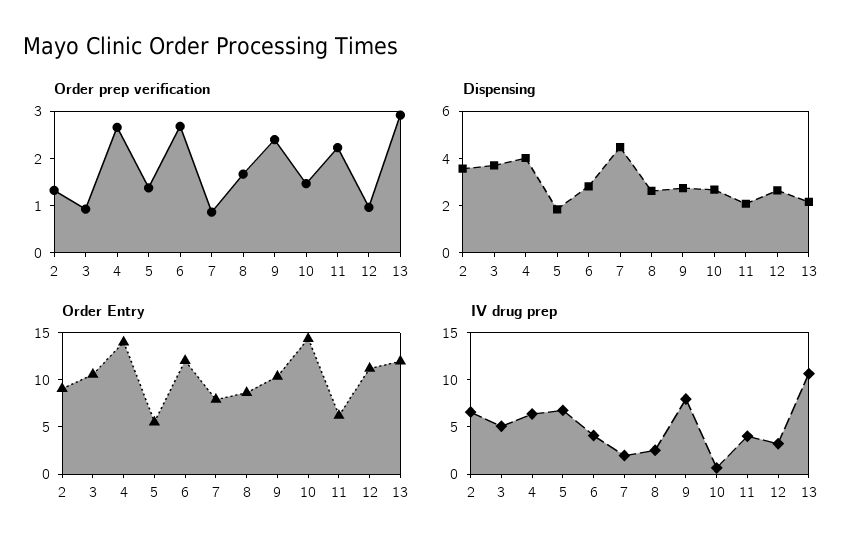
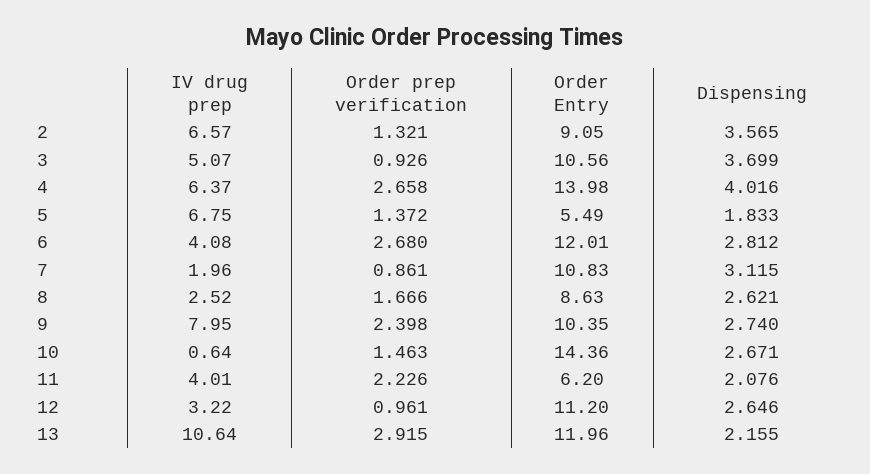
Dispensing, 7: 4.5 -> 3.115
Order Entry, 7: 8 -> 10.83

